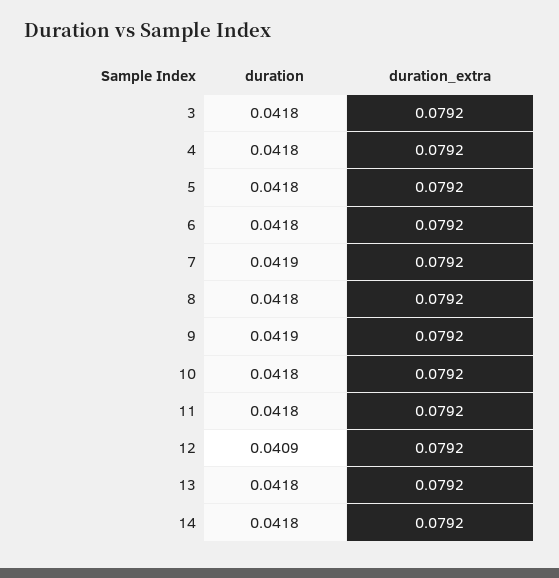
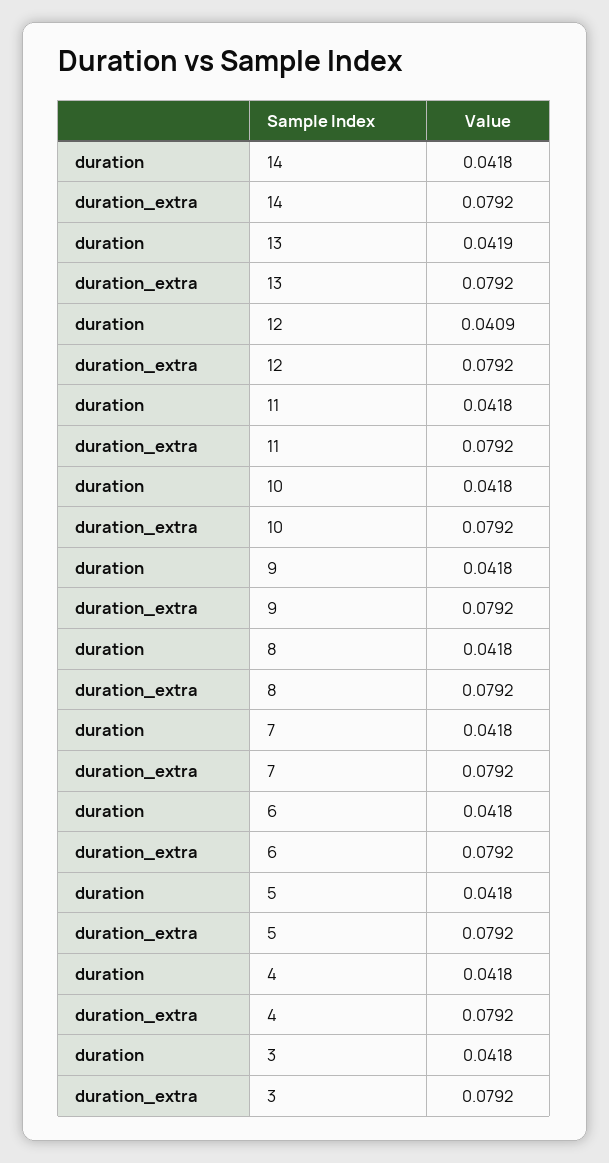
duration, 7: 0.0419 -> 0.0418
duration, 9: 0.0419 -> 0.0418
duration, 13: 0.0418 -> 0.0419

